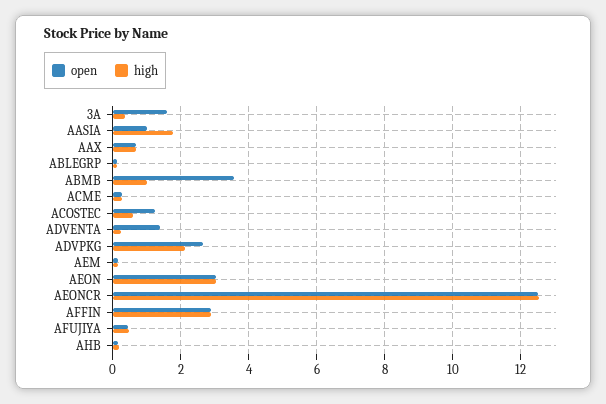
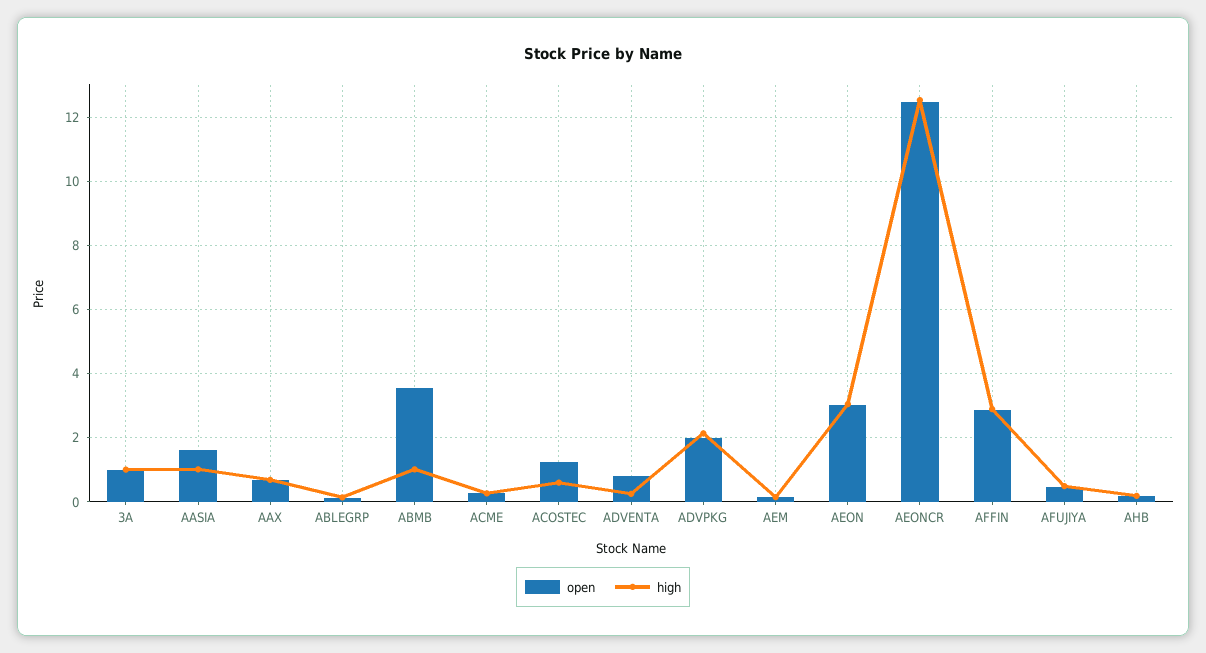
open, 3A: 1.6 -> 1
high, 3A: 0.4 -> 1
open, AASIA: 1 -> 1.6
high, AASIA: 1.8 -> 1
open, ADVENTA: 1.4 -> 0.8
open, ADVPKG: 2.6 -> 2

